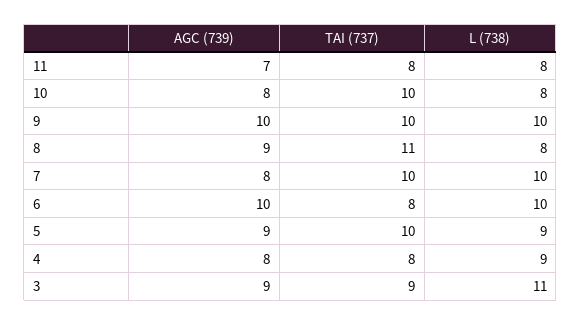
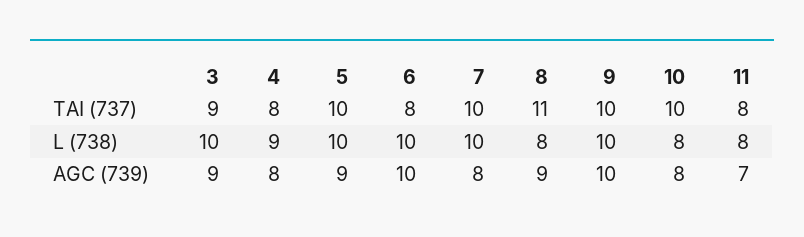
L (738), 5: 9 -> 10
L (738), 3: 11 -> 10

